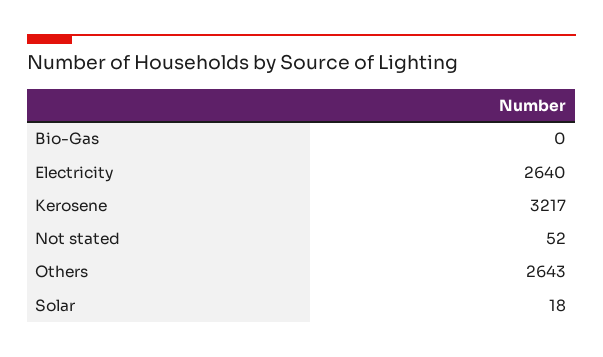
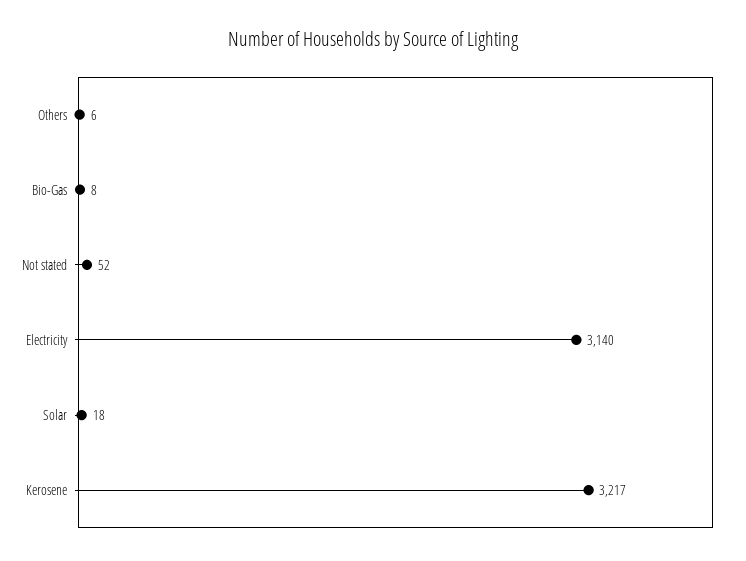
Bio-Gas: 0 -> 8
Electricity: 2640 -> 3140
Others: 2643 -> 6

